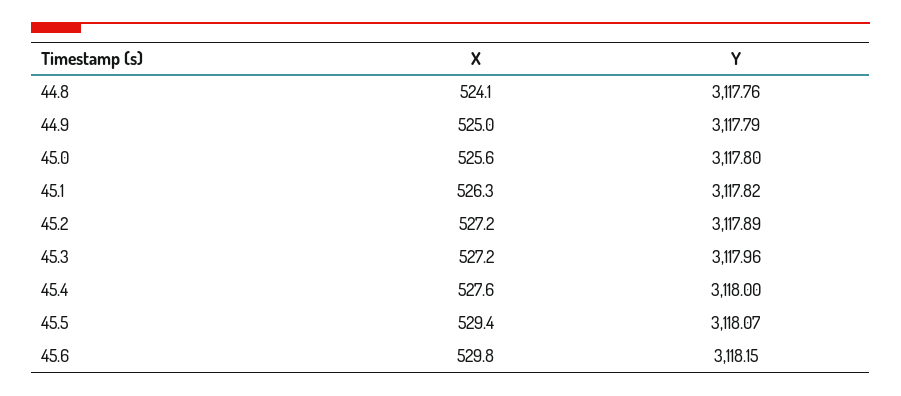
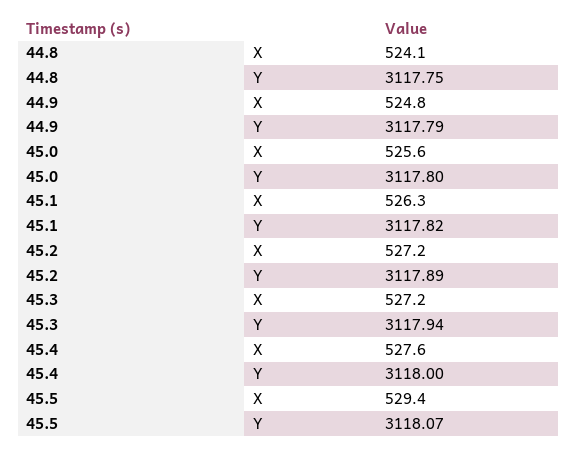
Y, 44.8: 3117.76 -> 3117.75
X, 44.9: 525 -> 524.8
Y, 45.3: 3117.96 -> 3117.94
X, 45.6: 529.8 -> none
Y, 45.6: 3118.15 -> none

